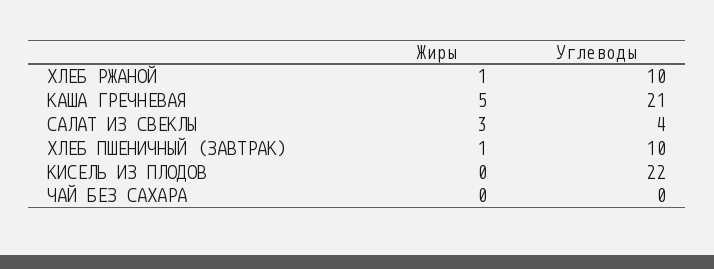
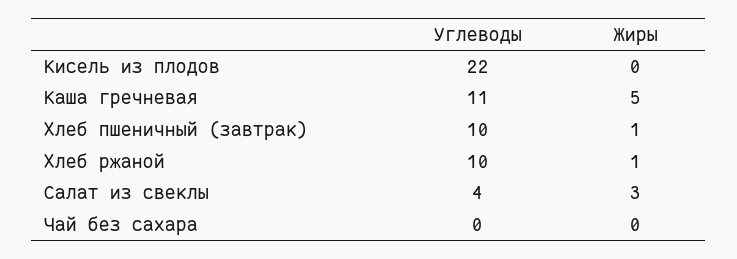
Углеводы, КАША ГРЕЧНЕВАЯ: 21 -> 11

